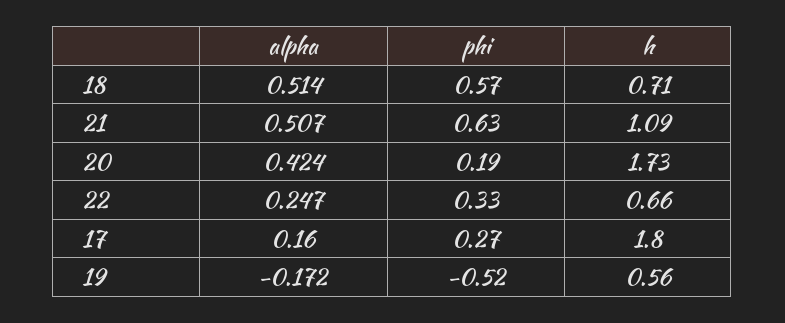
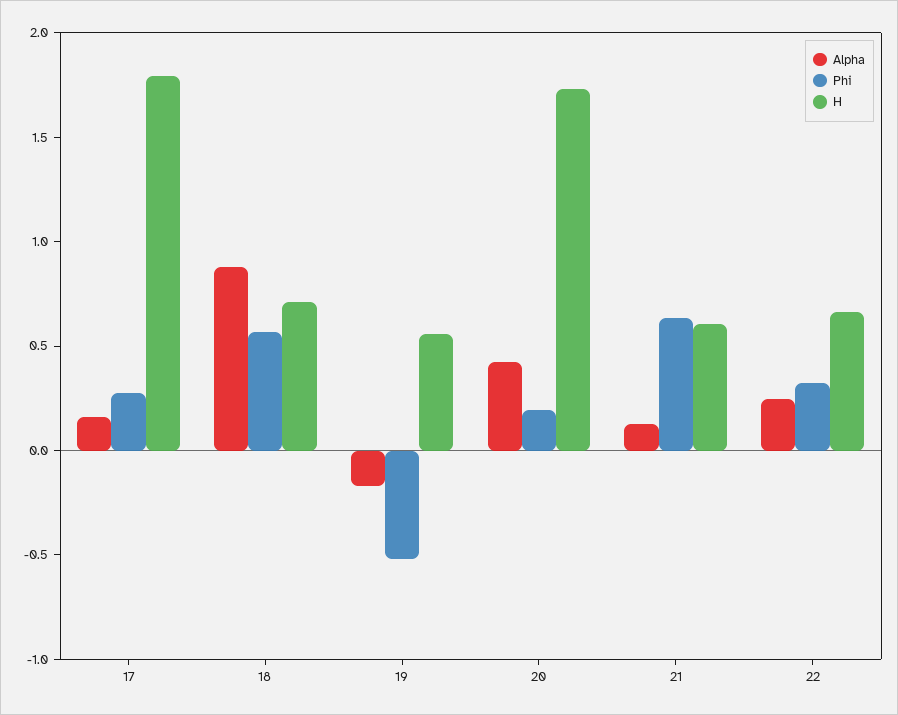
alpha, 18: 0.514 -> 0.9
alpha, 21: 0.507 -> 0.1
h, 21: 1.09 -> 0.6

